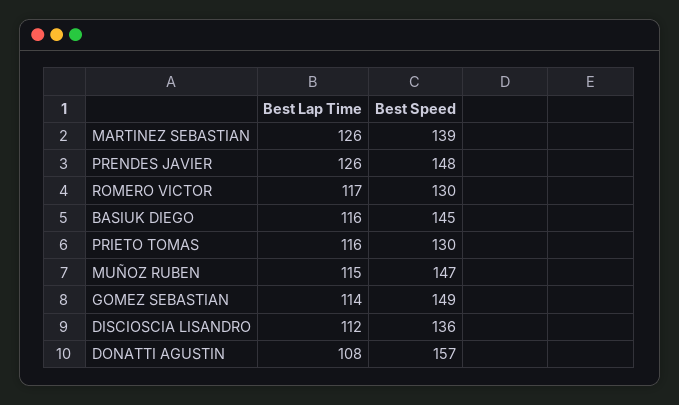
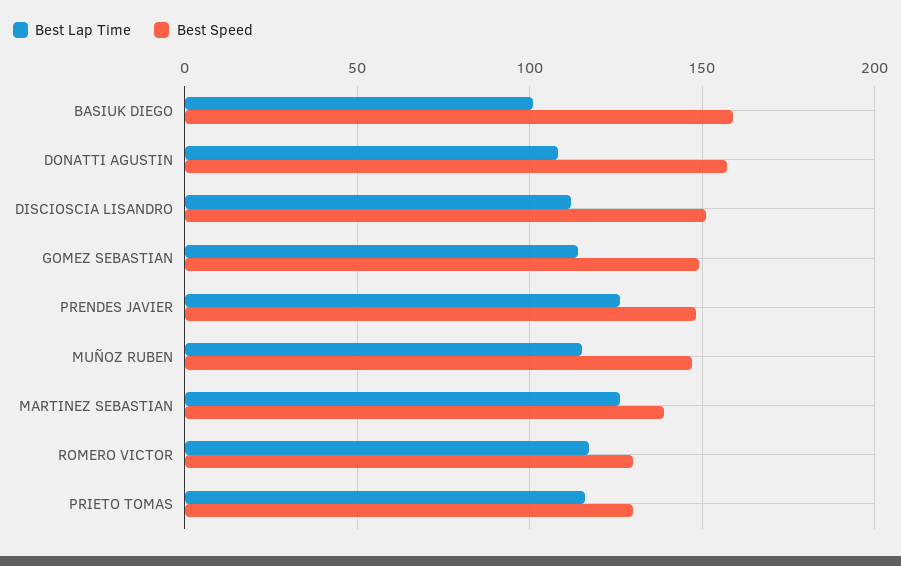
Best Lap Time, BASIUK DIEGO: 116 -> 100
Best Speed, BASIUK DIEGO: 145 -> 160
Best Speed, DISCIOSCIA LISANDRO: 136 -> 150

